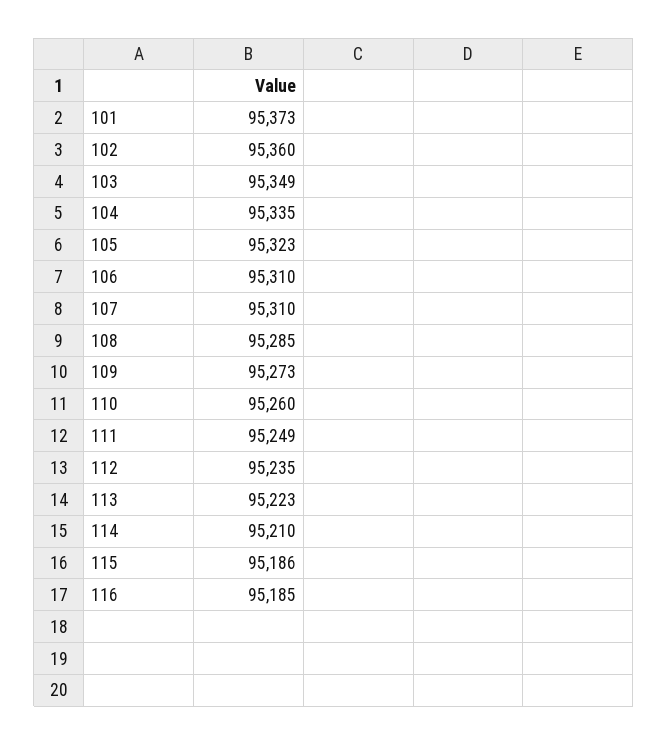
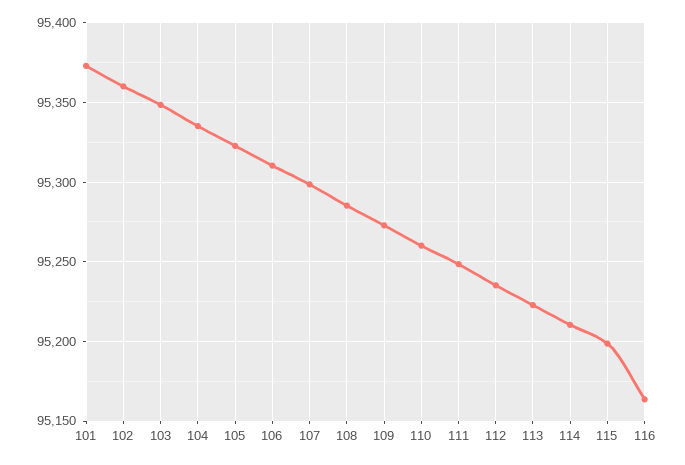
107: 95310 -> 95300
115: 95186 -> 95200
116: 95185 -> 95165

